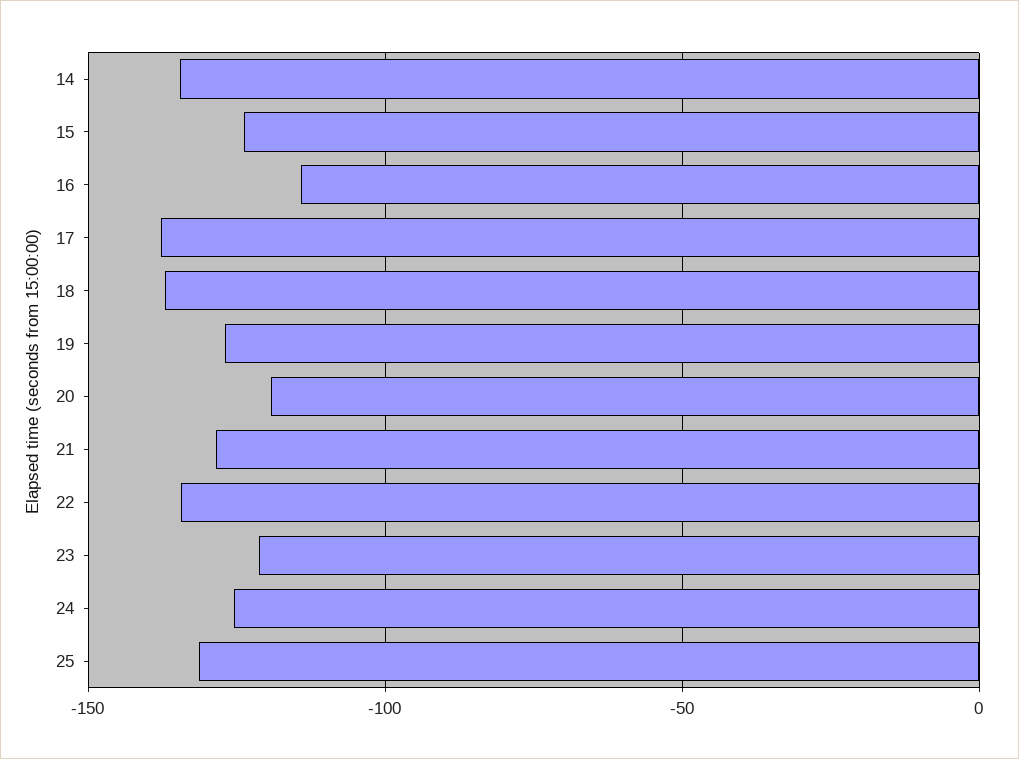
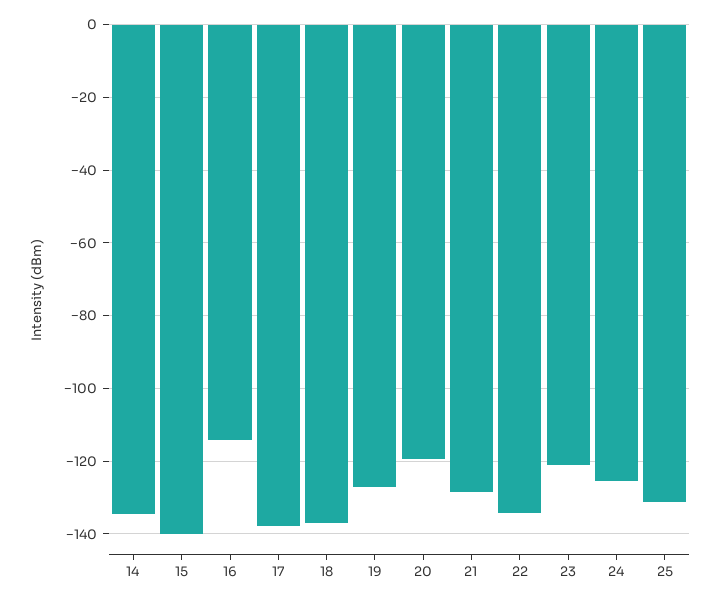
15: -125 -> -140

